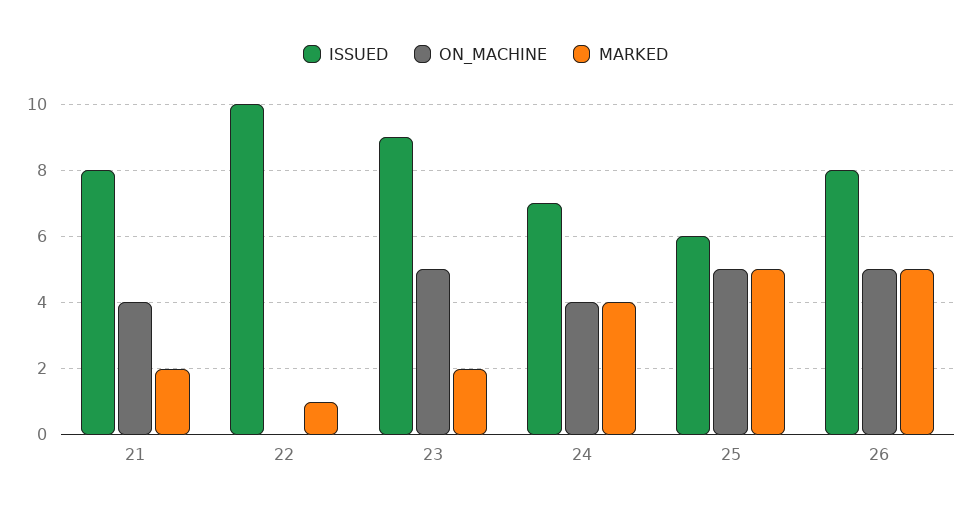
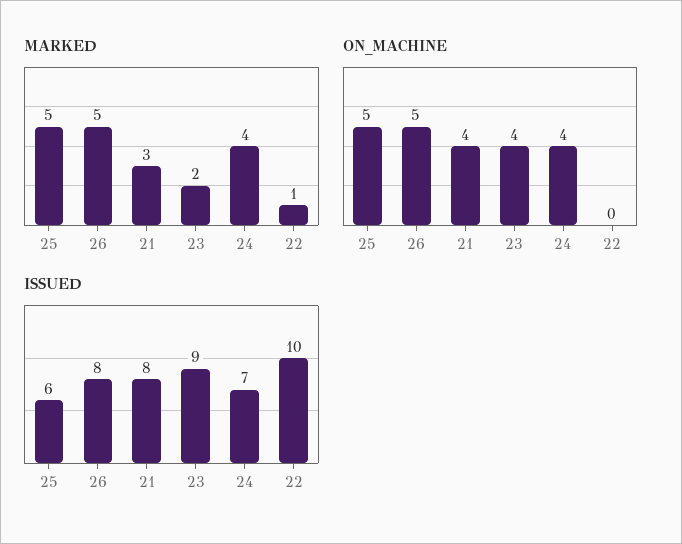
MARKED, 21: 2 -> 3
ON_MACHINE, 23: 5 -> 4

